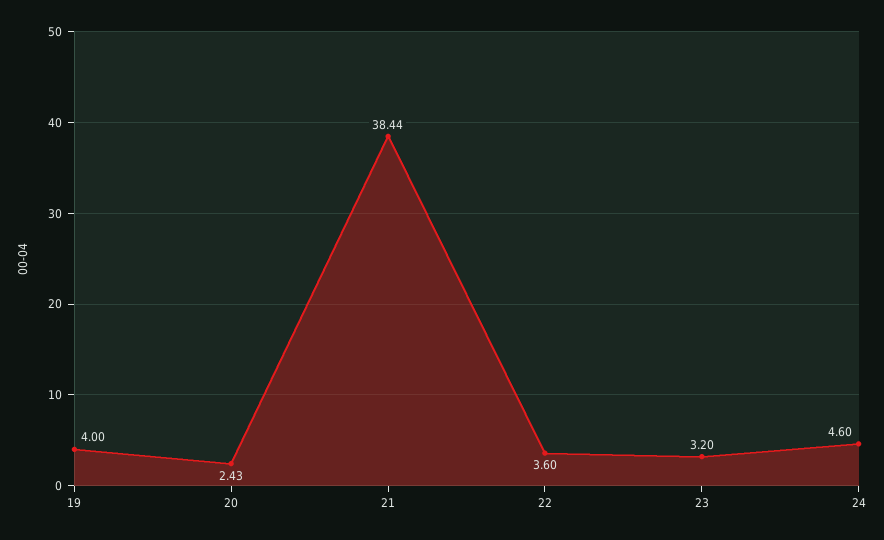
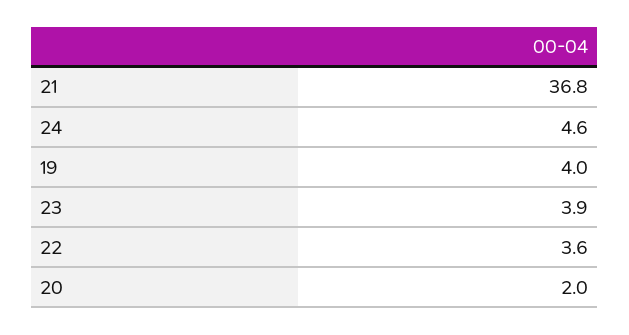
20: 2.43 -> 2
21: 38.44 -> 36.8
23: 3.2 -> 3.9

